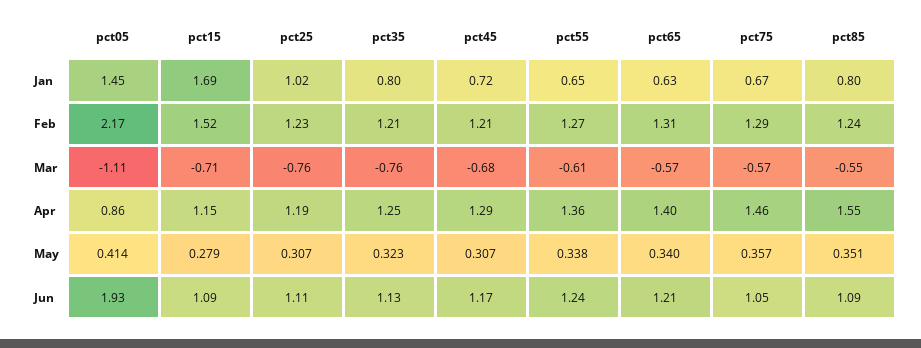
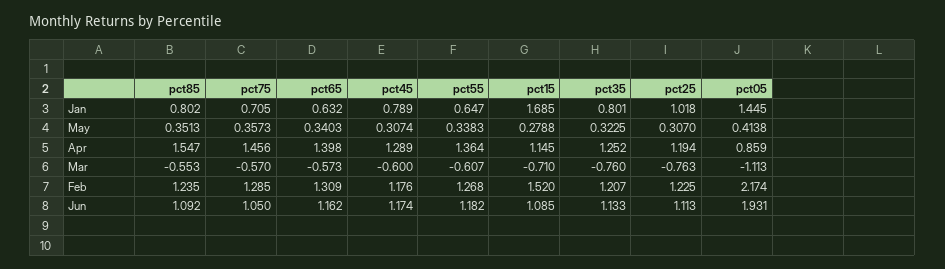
pct45, Jan: 0.72 -> 0.789
pct75, Jan: 0.67 -> 0.705
pct45, Feb: 1.21 -> 1.176
pct45, Mar: -0.68 -> -0.6
pct55, Jun: 1.24 -> 1.182
pct65, Jun: 1.21 -> 1.162

